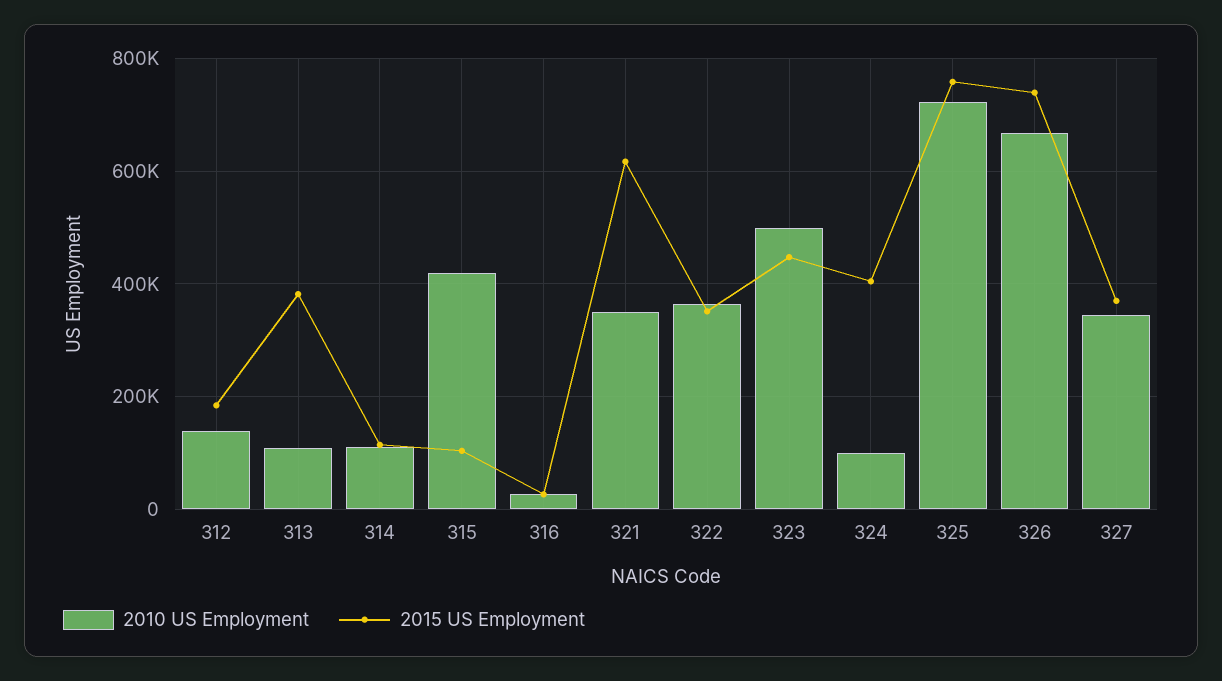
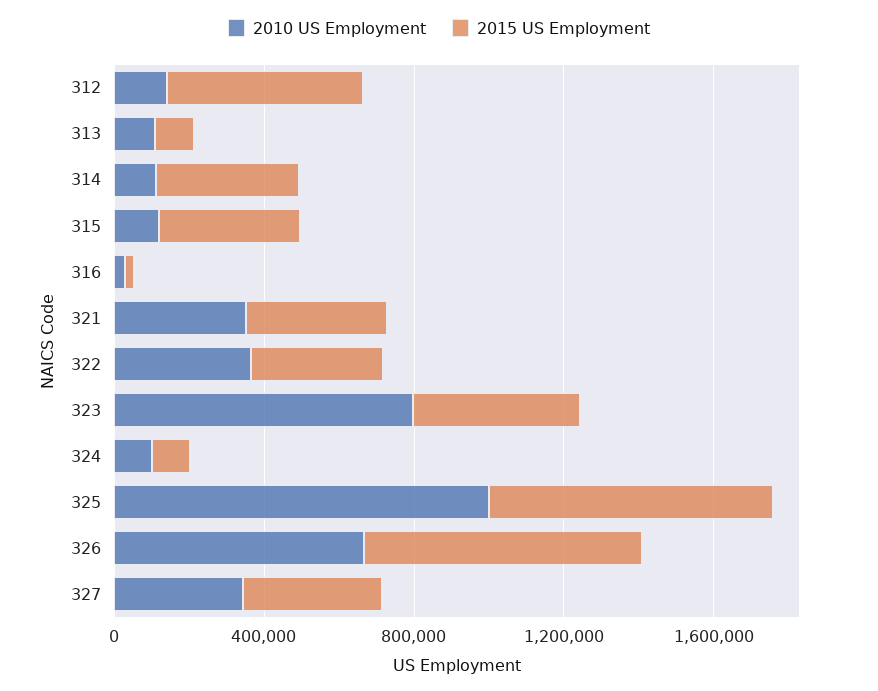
2015 US Employment, 312: 180000 -> 500000
2015 US Employment, 313: 380000 -> 100000
2015 US Employment, 314: 120000 -> 400000
2010 US Employment, 315: 420000 -> 100000
2015 US Employment, 315: 100000 -> 400000
2015 US Employment, 321: 620000 -> 400000
2010 US Employment, 323: 500000 -> 800000
2015 US Employment, 324: 400000 -> 100000
2010 US Employment, 325: 720000 -> 1000000

